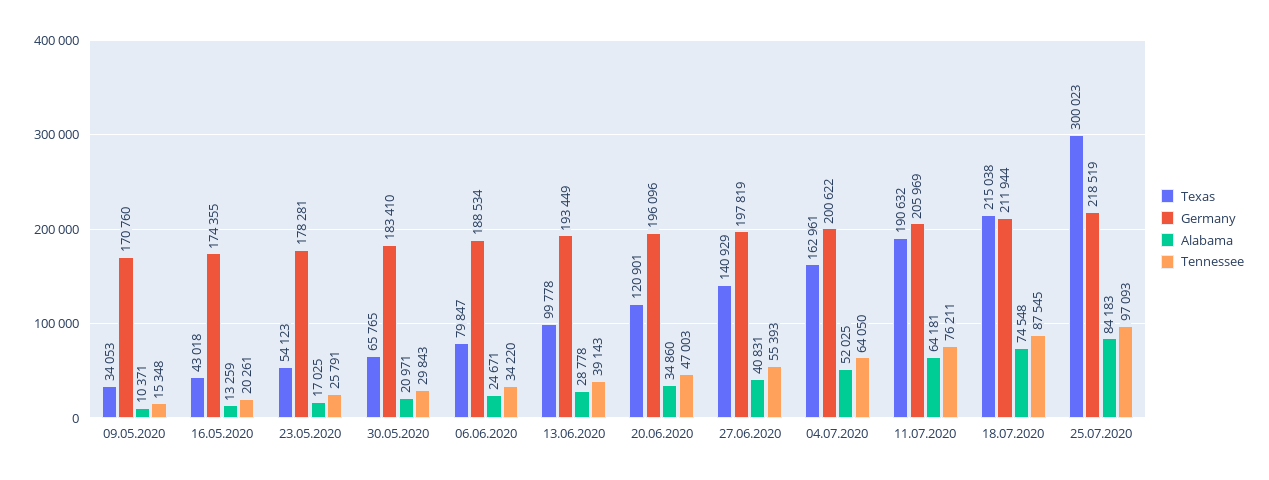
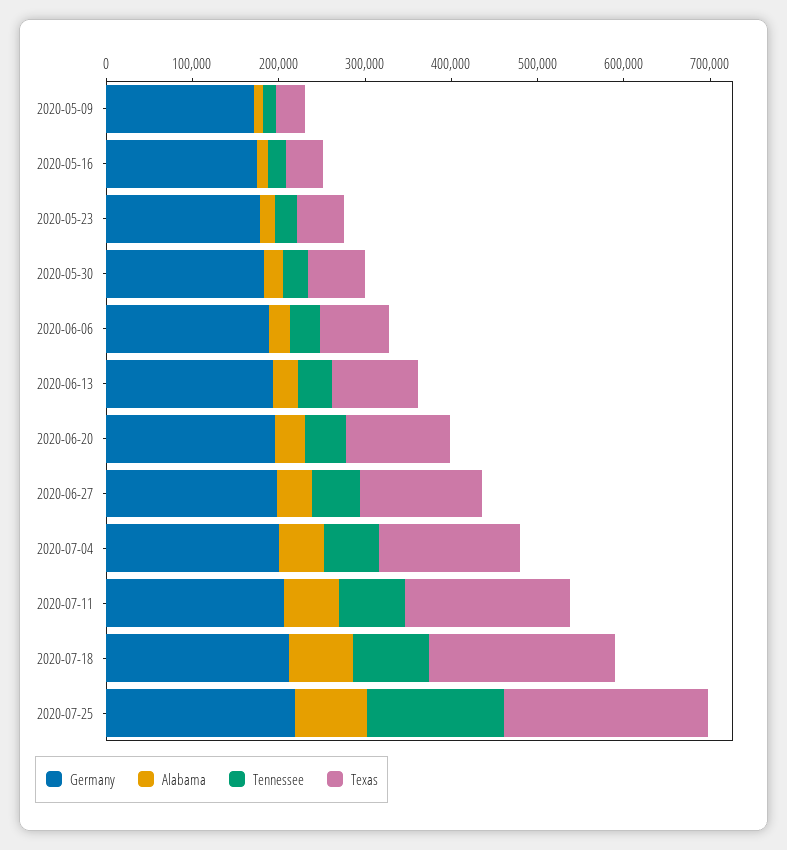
Texas, 25.07.2020: 300023 -> 240000
Tennessee, 25.07.2020: 97093 -> 160000

